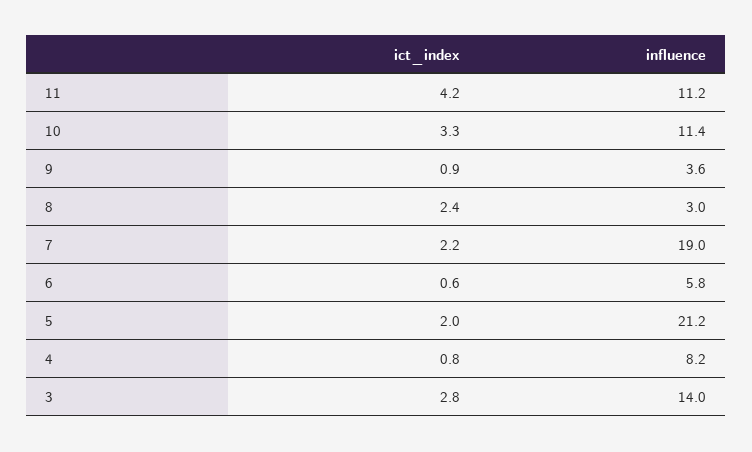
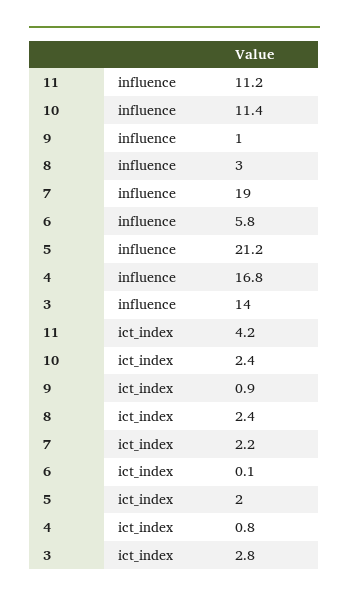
ict_index, 10: 3.3 -> 2.4
influence, 9: 3.6 -> 1
ict_index, 6: 0.6 -> 0.1
influence, 4: 8.2 -> 16.8

